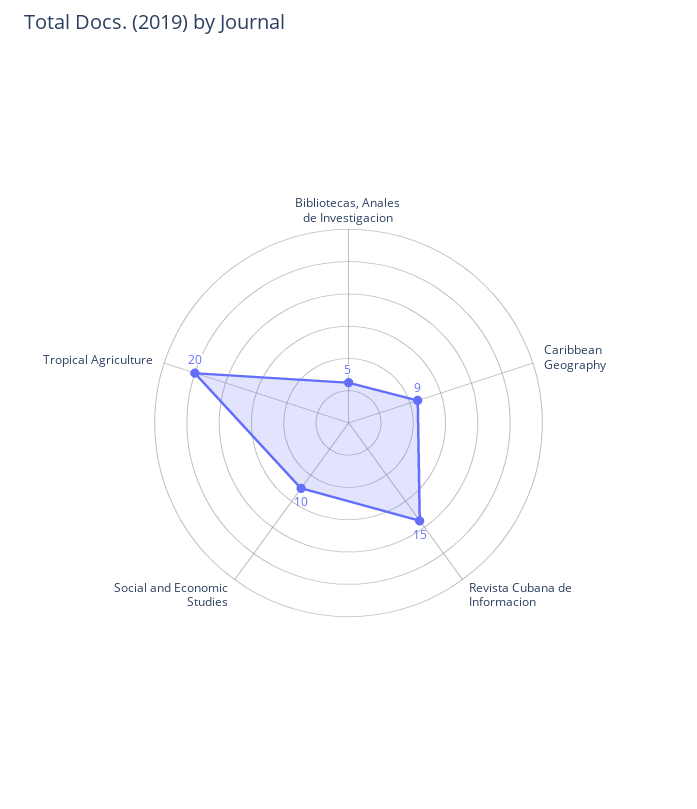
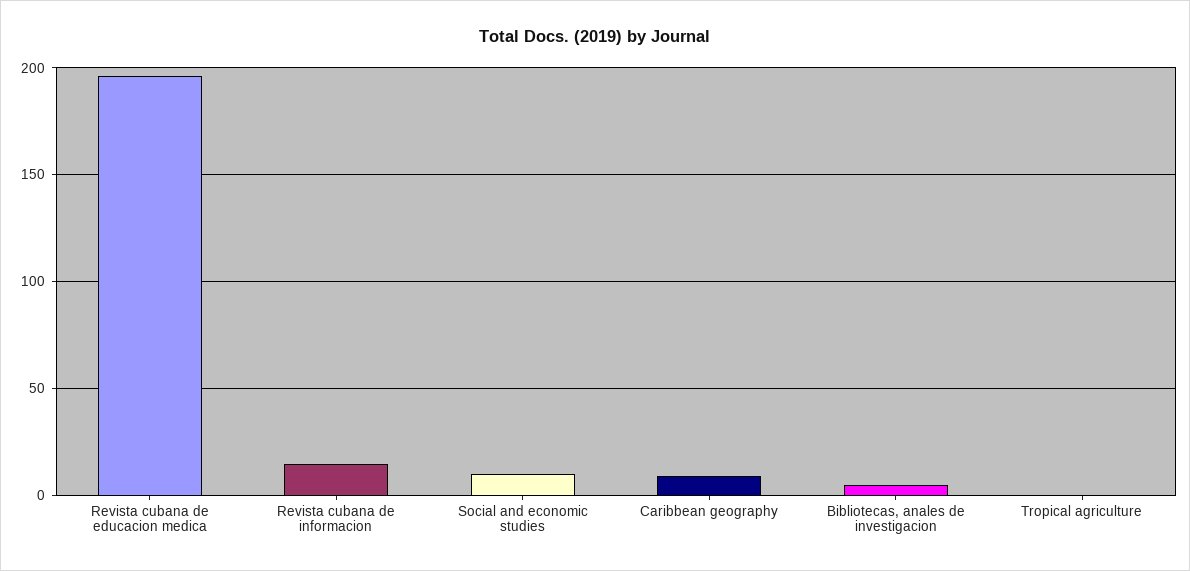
Tropical Agriculture: 20 -> 0
Revista cubana de educacion medica: none -> 195

